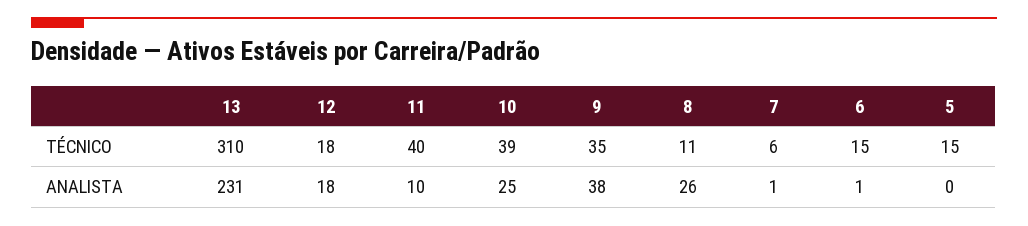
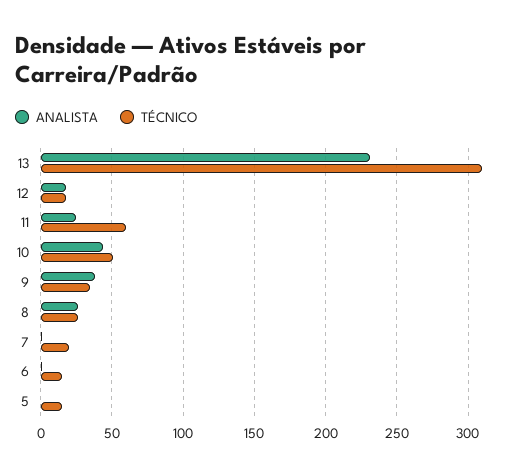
TÉCNICO, 11: 40 -> 60
TÉCNICO, 10: 39 -> 50
TÉCNICO, 8: 11 -> 25
TÉCNICO, 7: 6 -> 20
ANALISTA, 11: 10 -> 25
ANALISTA, 10: 25 -> 45

